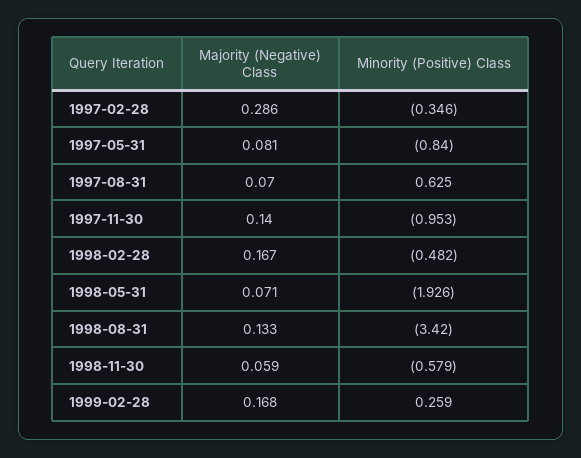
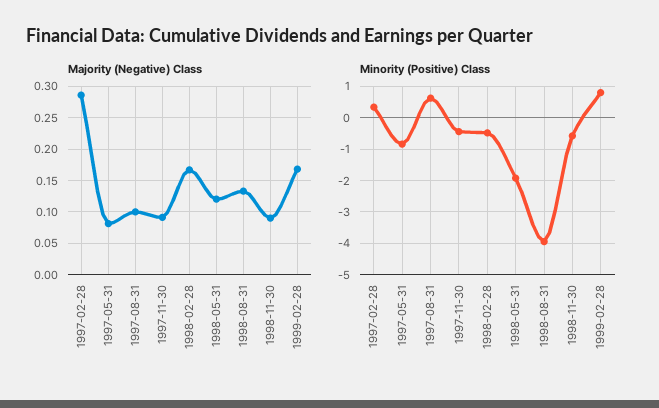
Minority (Positive) Class, 1997-02-28: -0.346 -> 0.4
Majority (Negative) Class, 1997-08-31: 0.07 -> 0.1
Majority (Negative) Class, 1997-11-30: 0.14 -> 0.09
Minority (Positive) Class, 1997-11-30: -0.953 -> -0.4
Majority (Negative) Class, 1998-05-31: 0.071 -> 0.12
Minority (Positive) Class, 1998-08-31: -3.42 -> -4
Majority (Negative) Class, 1998-11-30: 0.059 -> 0.09
Minority (Positive) Class, 1999-02-28: 0.259 -> 0.8

